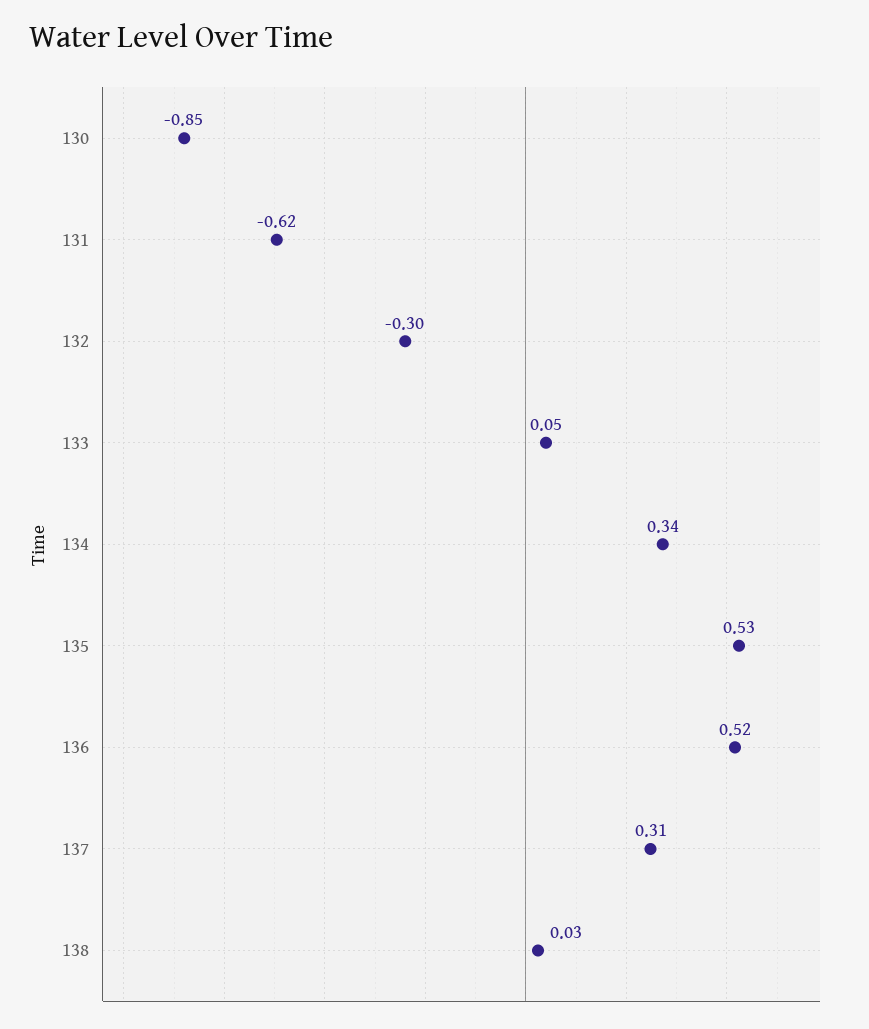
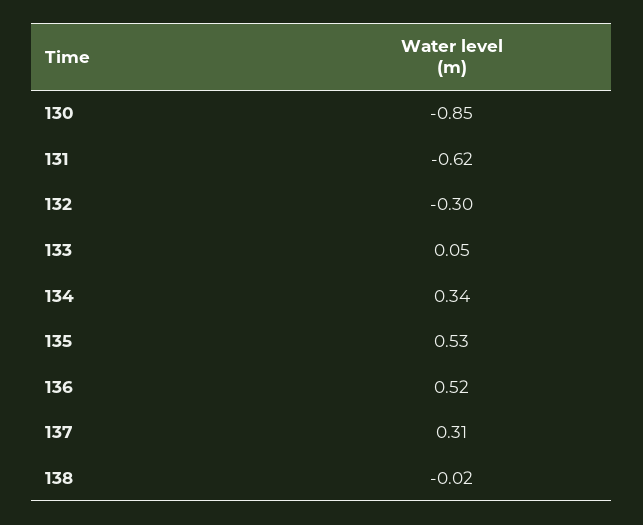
138: 0.03 -> -0.02

